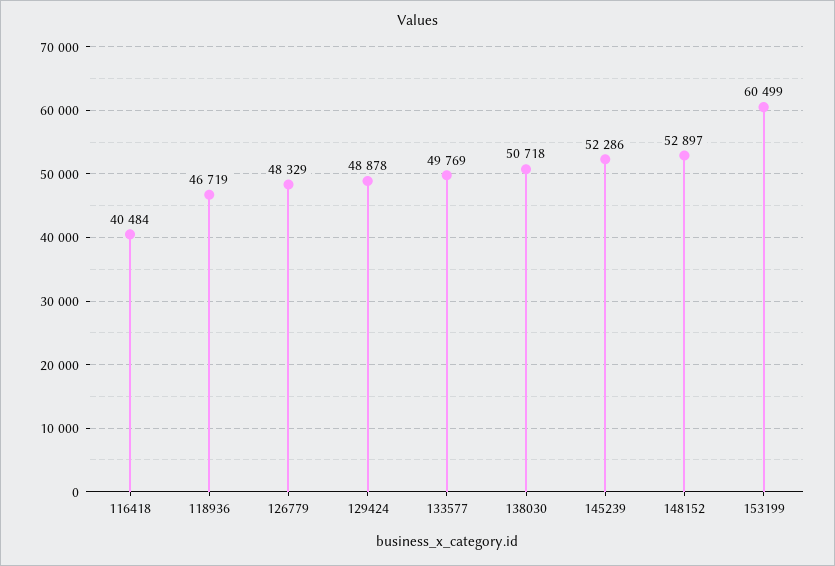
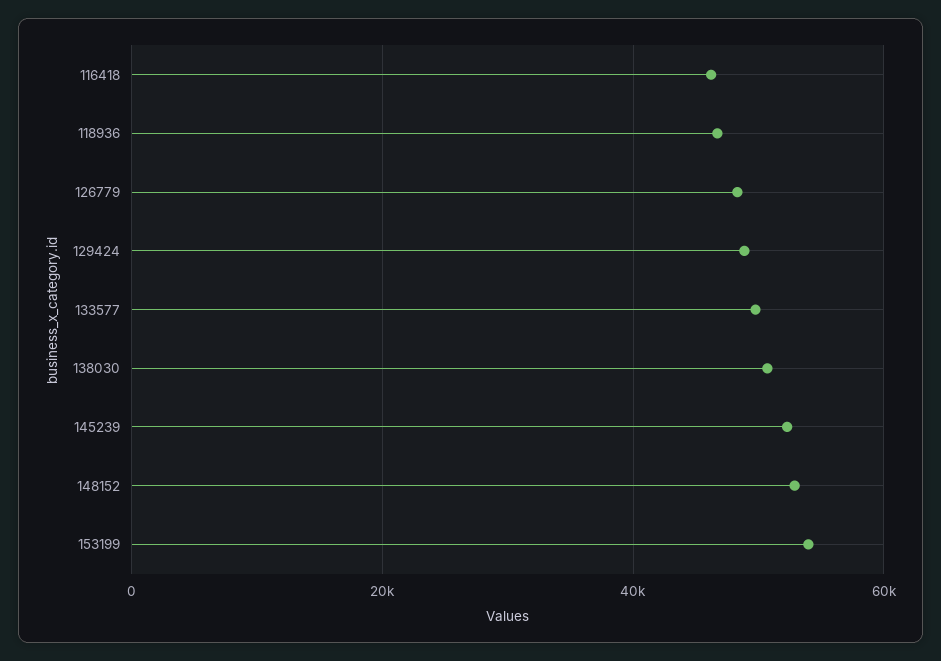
116418: 40484 -> 46000
153199: 60499 -> 54000

